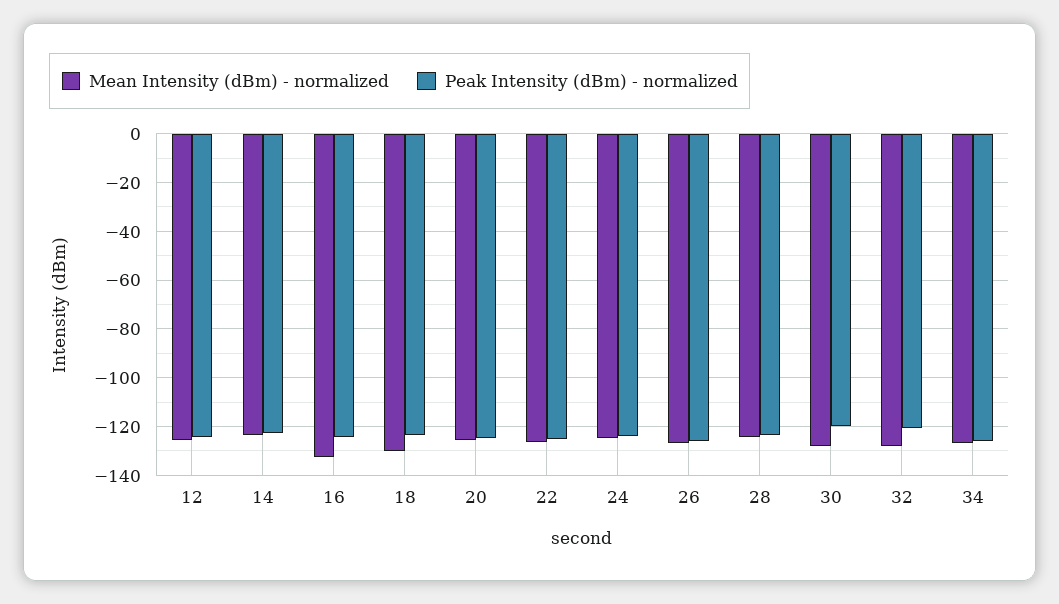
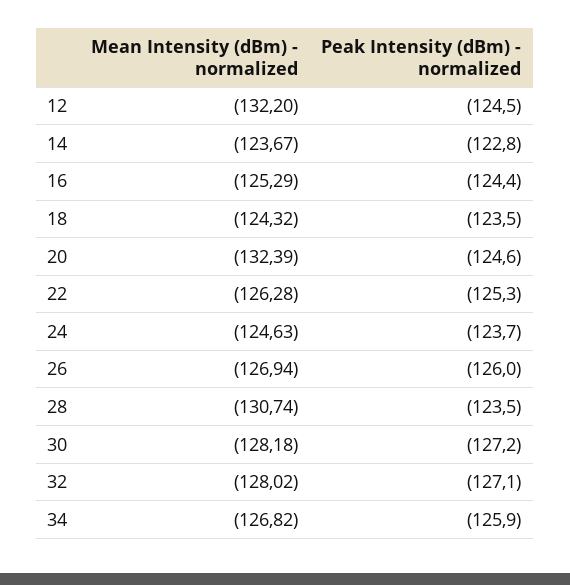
Mean Intensity (dBm) - normalized, 12: -125 -> -132.2
Mean Intensity (dBm) - normalized, 16: -132.5 -> -125.29
Mean Intensity (dBm) - normalized, 18: -130 -> -124.32
Mean Intensity (dBm) - normalized, 20: -125 -> -132.39
Mean Intensity (dBm) - normalized, 28: -125 -> -130.74
Peak Intensity (dBm) - normalized, 30: -120 -> -127.2
Peak Intensity (dBm) - normalized, 32: -120 -> -127.1

